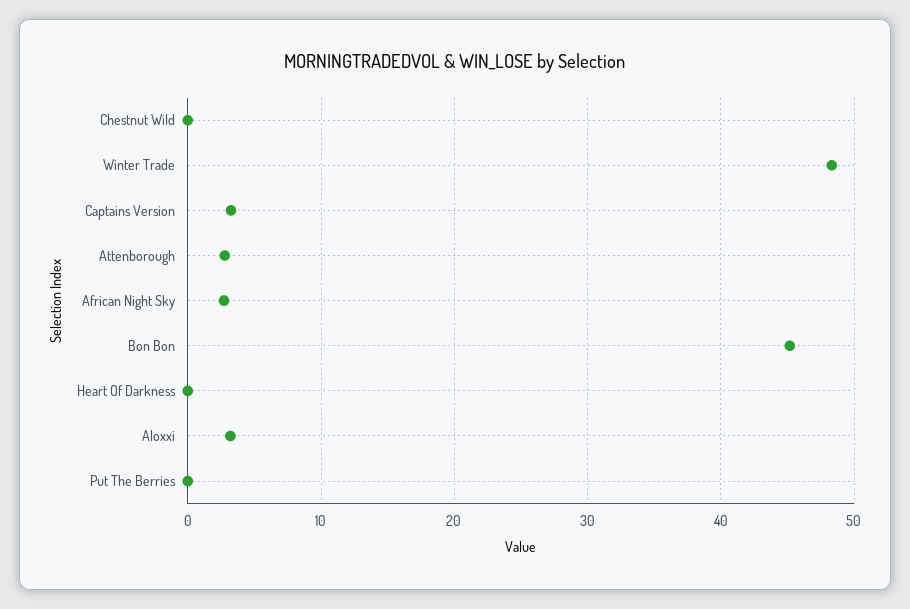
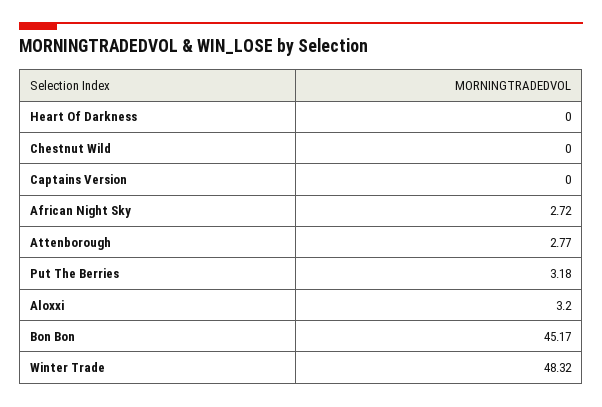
Captains Version: 3 -> 0
Put The Berries: 0 -> 3.18

